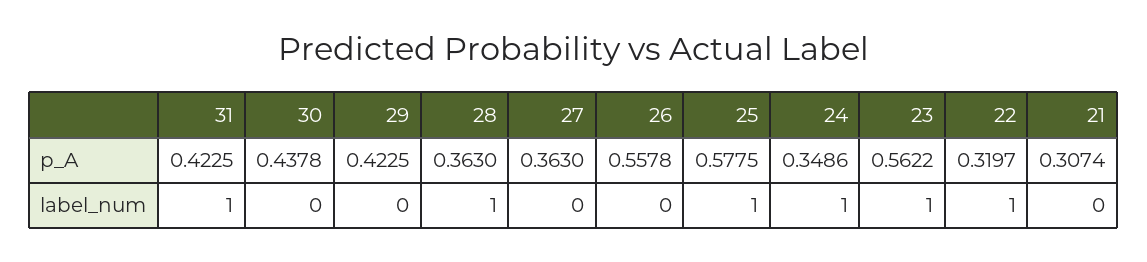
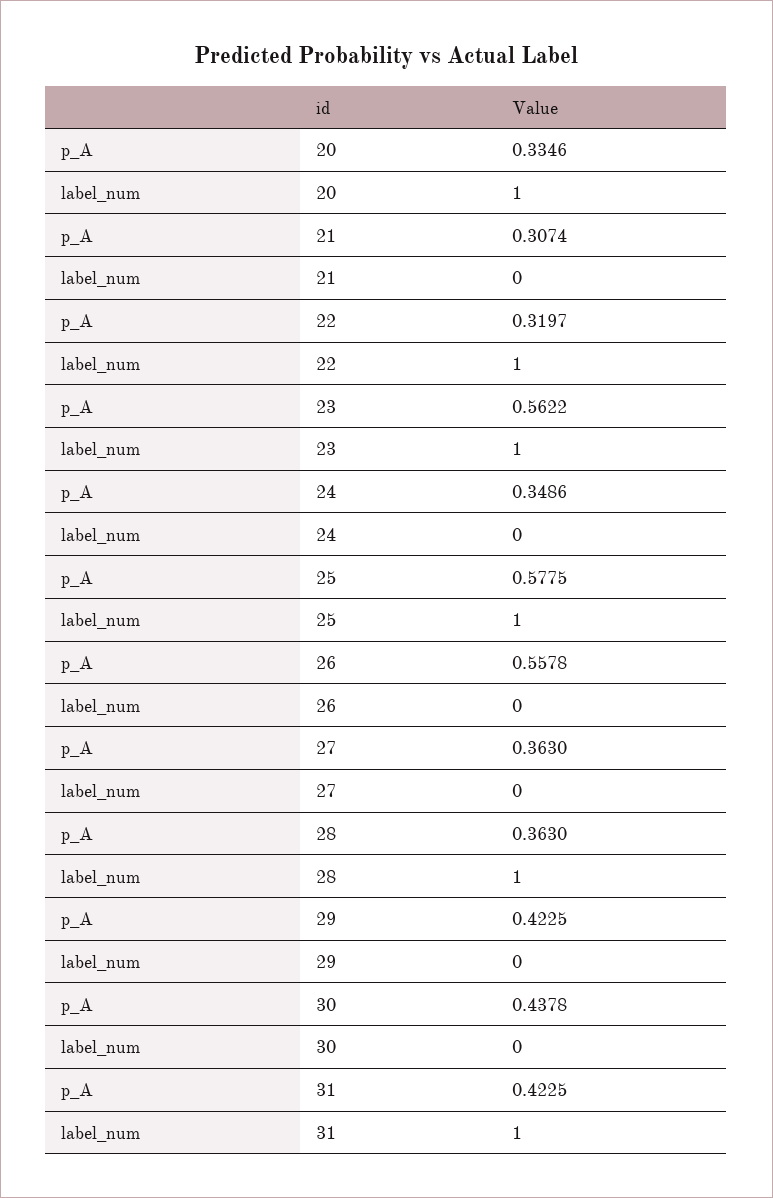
24, label_num: 1 -> 0
20, p_A: none -> 0.3346
20, label_num: none -> 1

